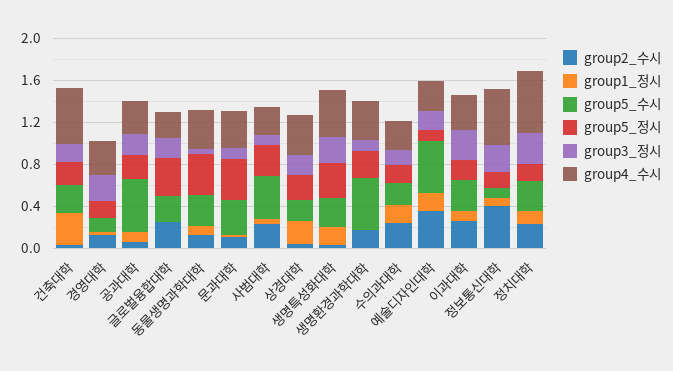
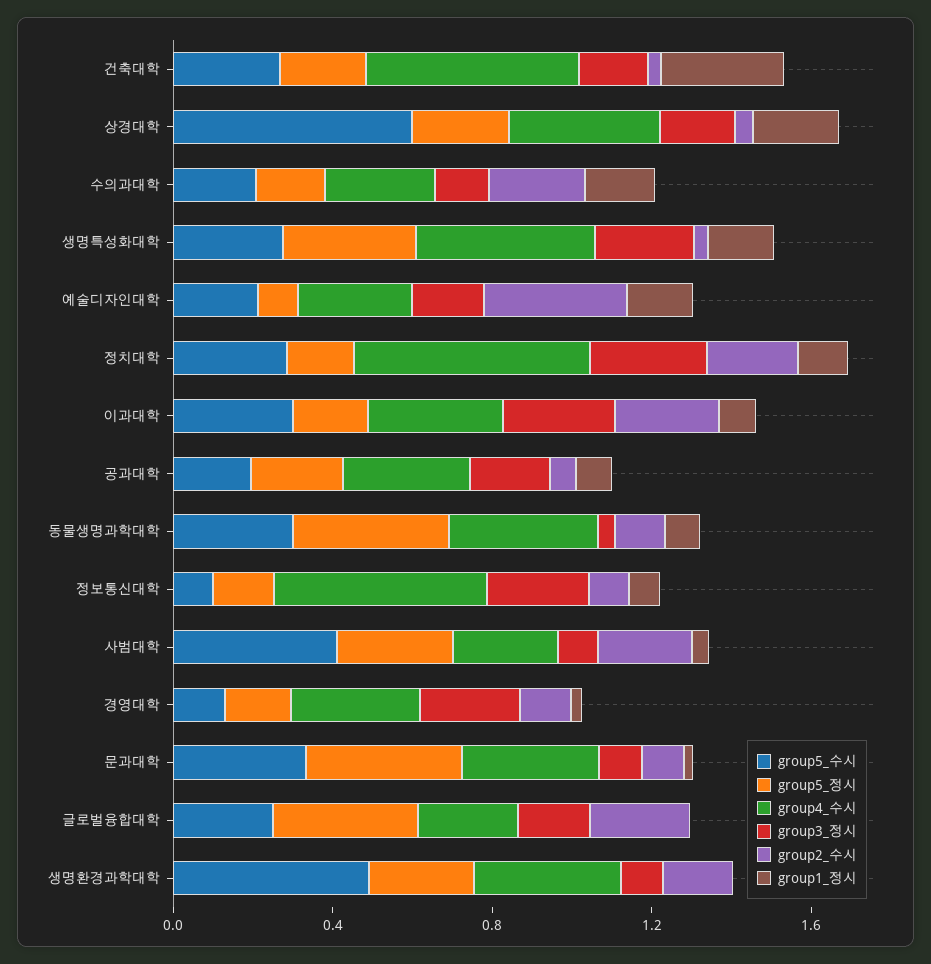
group5_수시, 공과대학: 0.5 -> 0.2
group5_수시, 상경대학: 0.2 -> 0.6
group5_수시, 예술디자인대학: 0.5 -> 0.2
group2_수시, 정보통신대학: 0.4 -> 0.1

